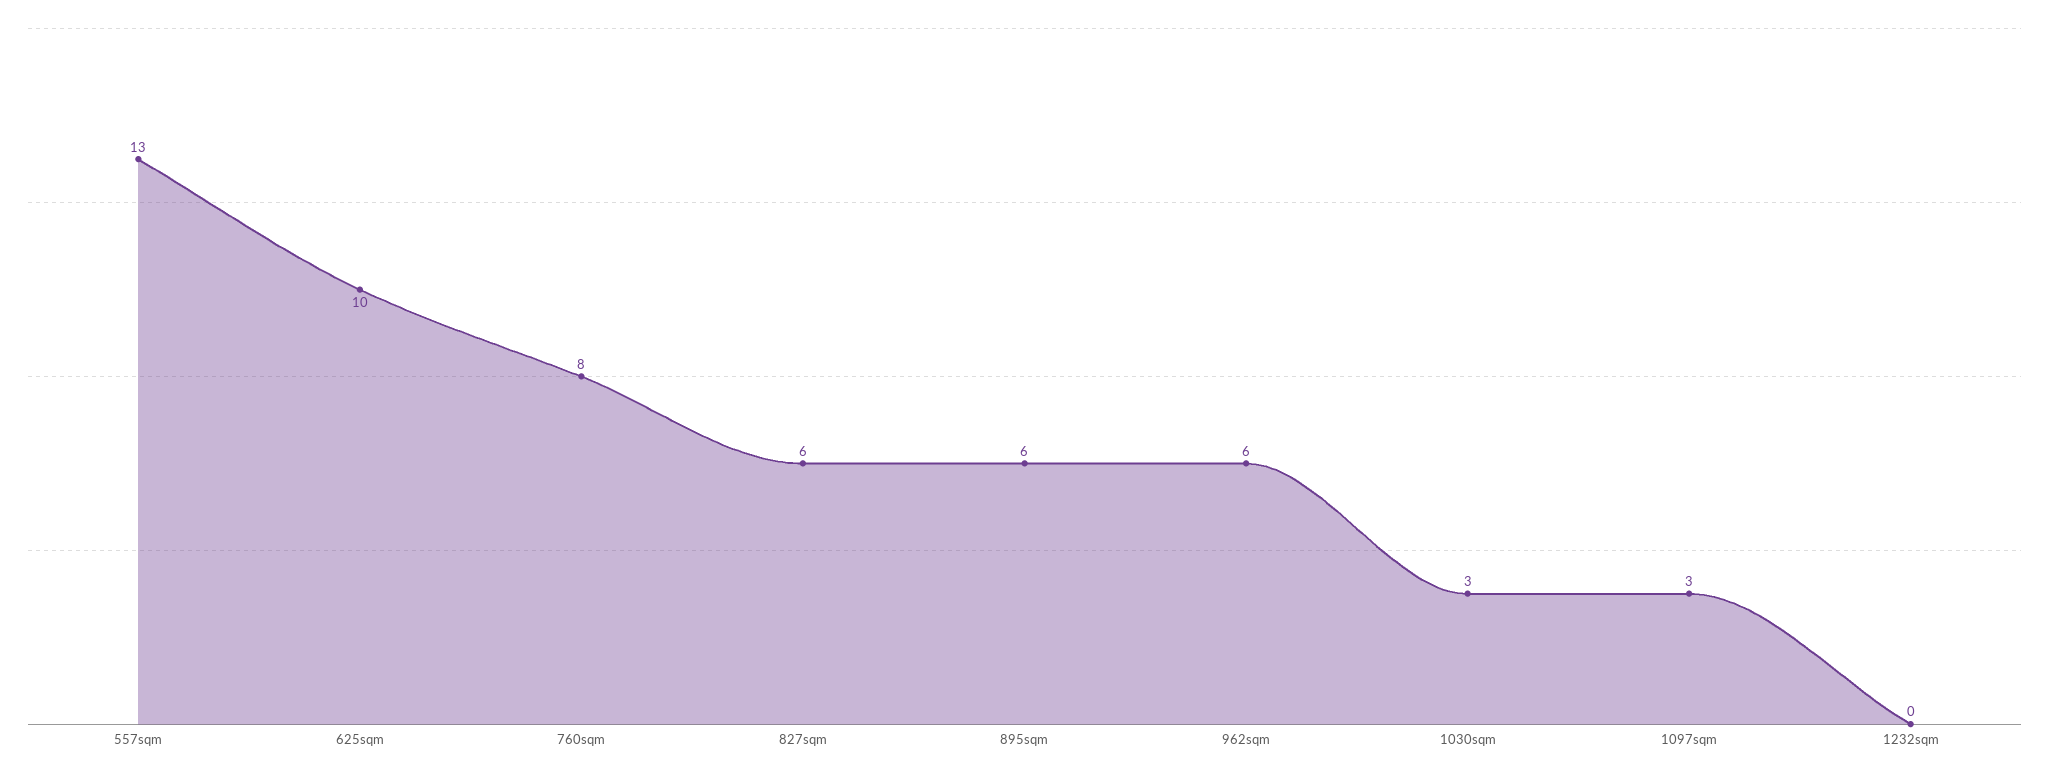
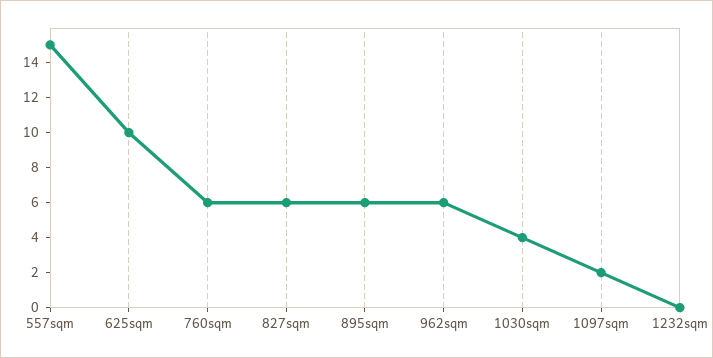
557sqm: 13 -> 15
760sqm: 8 -> 6
1030sqm: 3 -> 4
1097sqm: 3 -> 2

